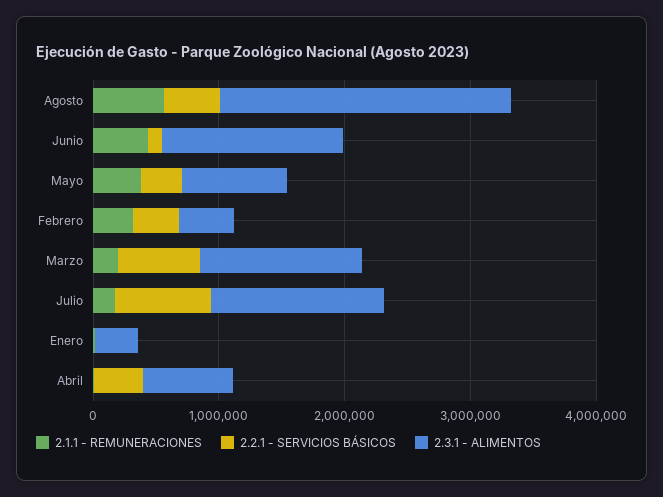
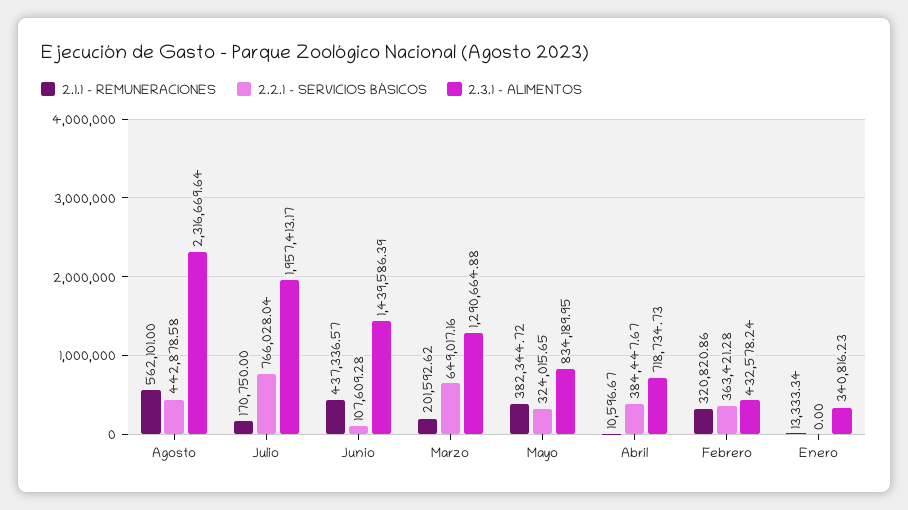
2.3.1 - ALIMENTOS, Julio: 1400000 -> 1957413.17

